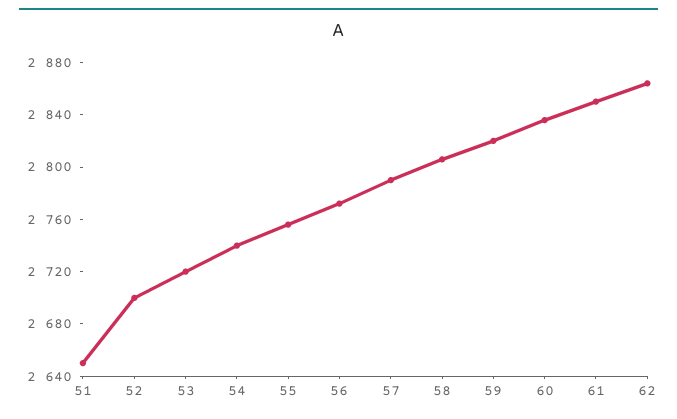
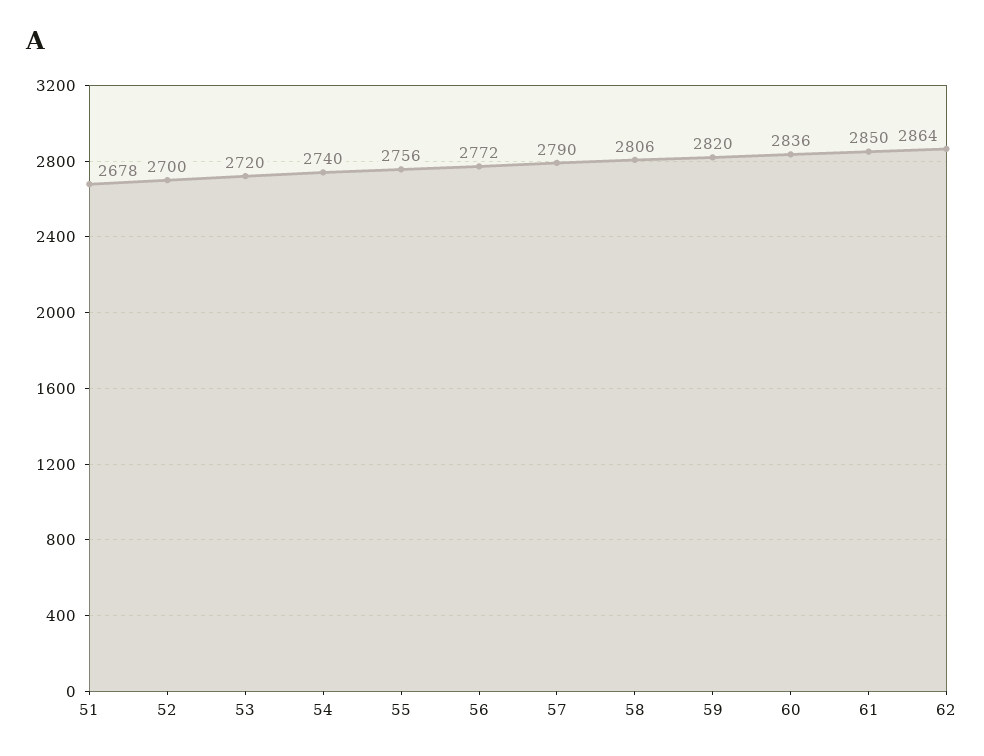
51: 2650 -> 2678

